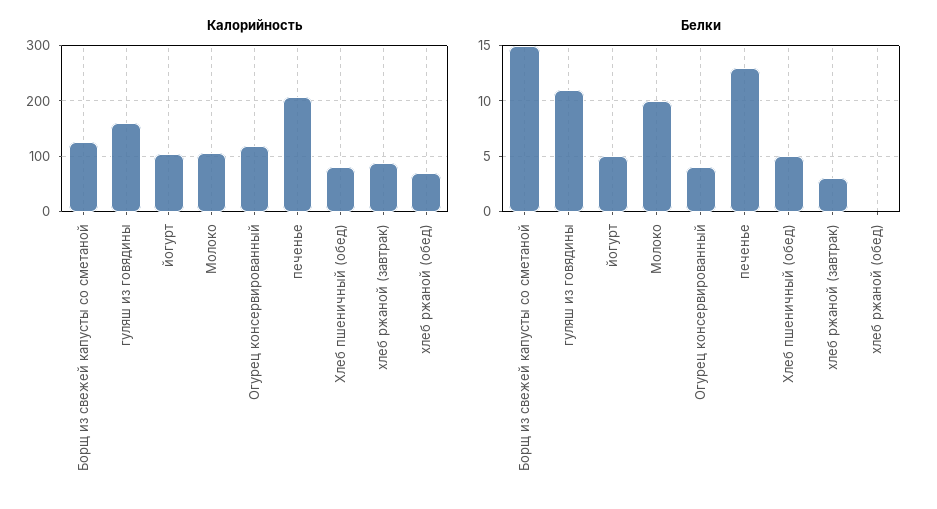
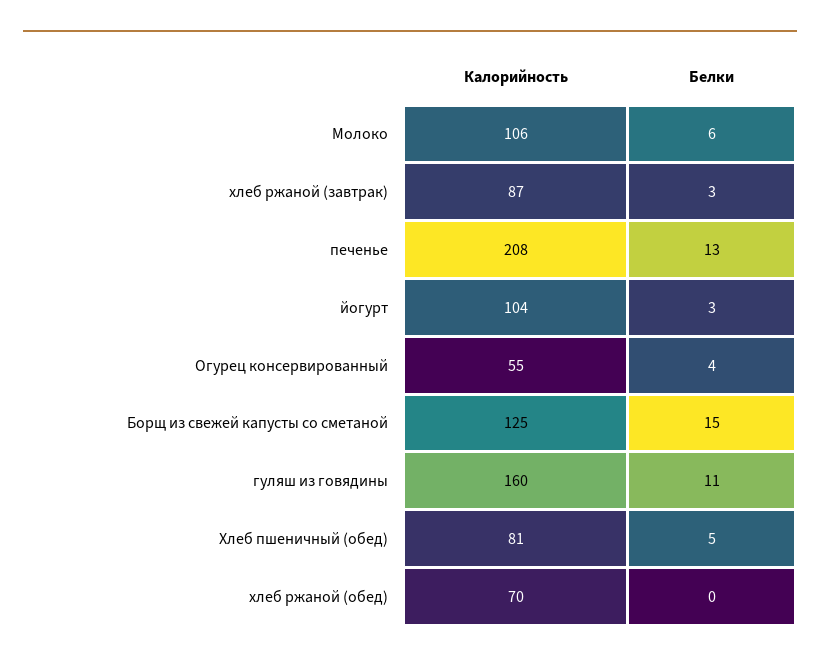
Калорийность, Огурец консервированный: 120 -> 55
Белки, йогурт: 5 -> 3
Белки, Молоко: 10 -> 6

